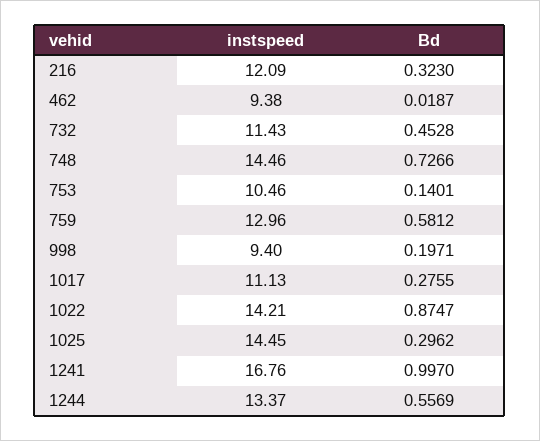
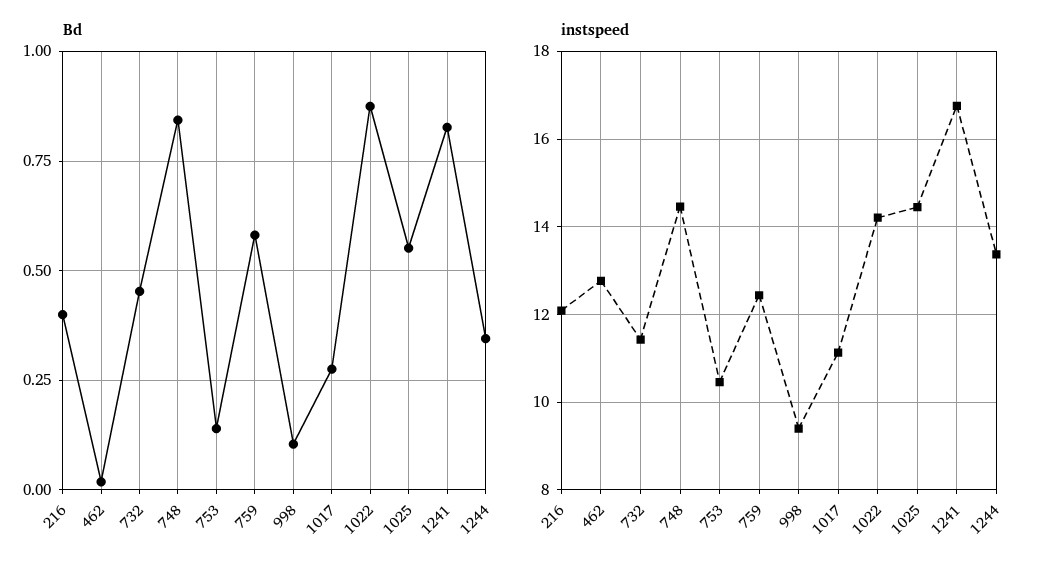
Bd, 216: 0.323 -> 0.4
instspeed, 462: 9.38 -> 12.8
Bd, 748: 0.7266 -> 0.85
instspeed, 759: 12.96 -> 12.4
Bd, 998: 0.1971 -> 0.1
Bd, 1025: 0.2962 -> 0.55
Bd, 1241: 0.997 -> 0.825
Bd, 1244: 0.5569 -> 0.35

